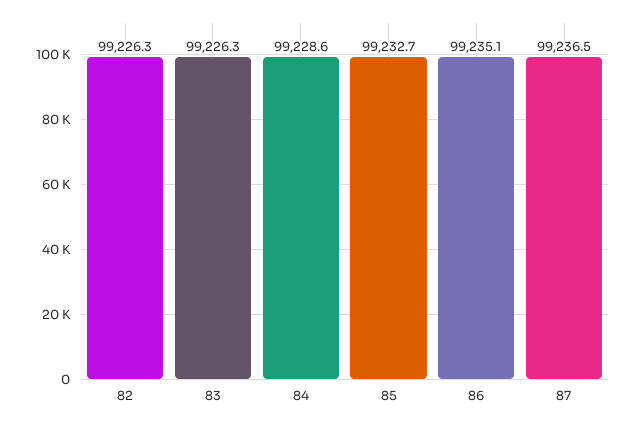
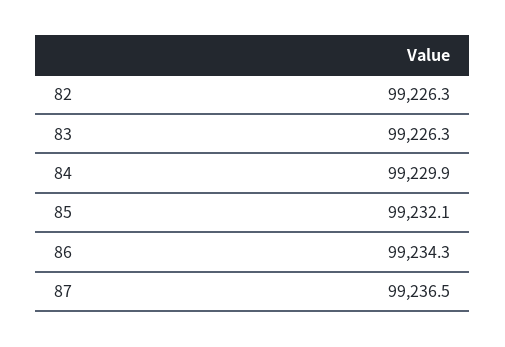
84: 99228.6 -> 99229.9
85: 99232.7 -> 99232.1
86: 99235.1 -> 99234.3

